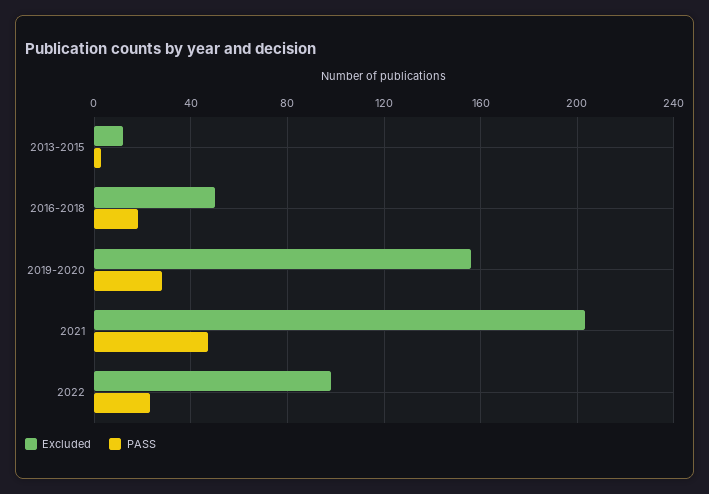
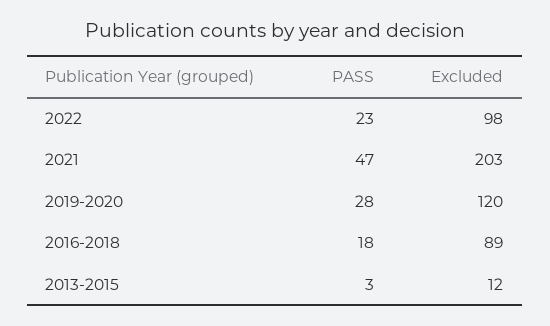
Excluded, 2016-2018: 50 -> 89
Excluded, 2019-2020: 155 -> 120

